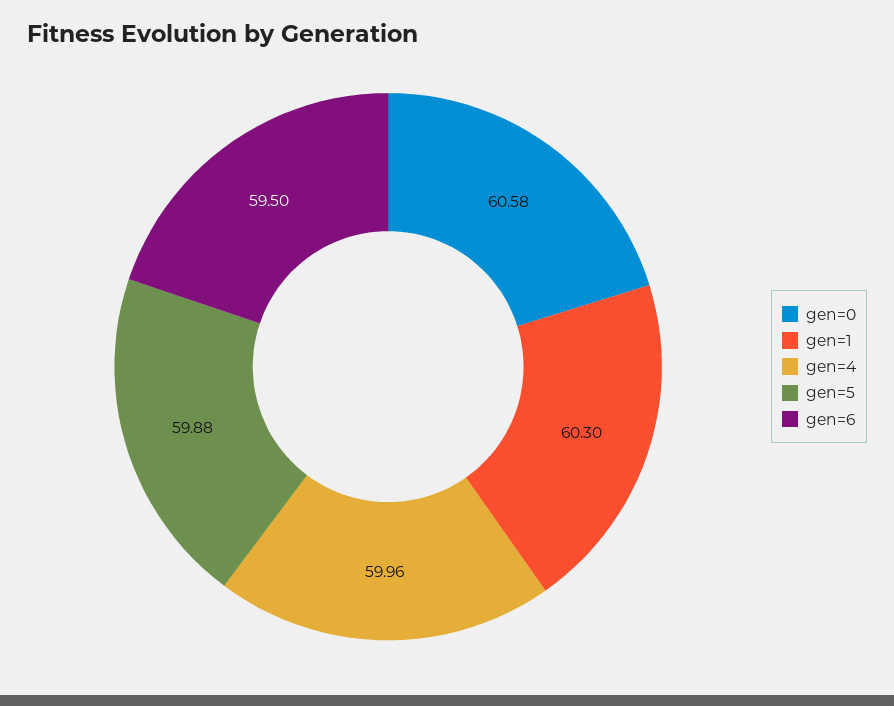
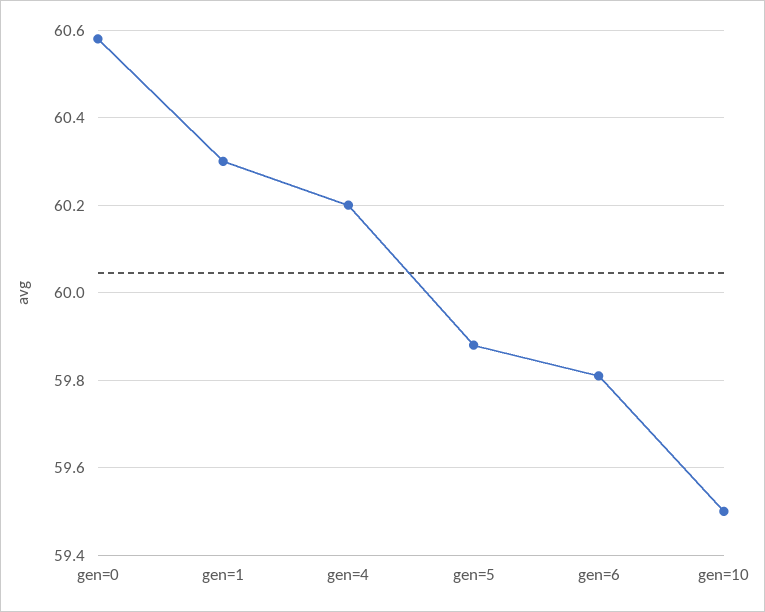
gen=4: 59.96 -> 60.2
gen=6: 59.5 -> 59.8
gen=10: none -> 59.5

